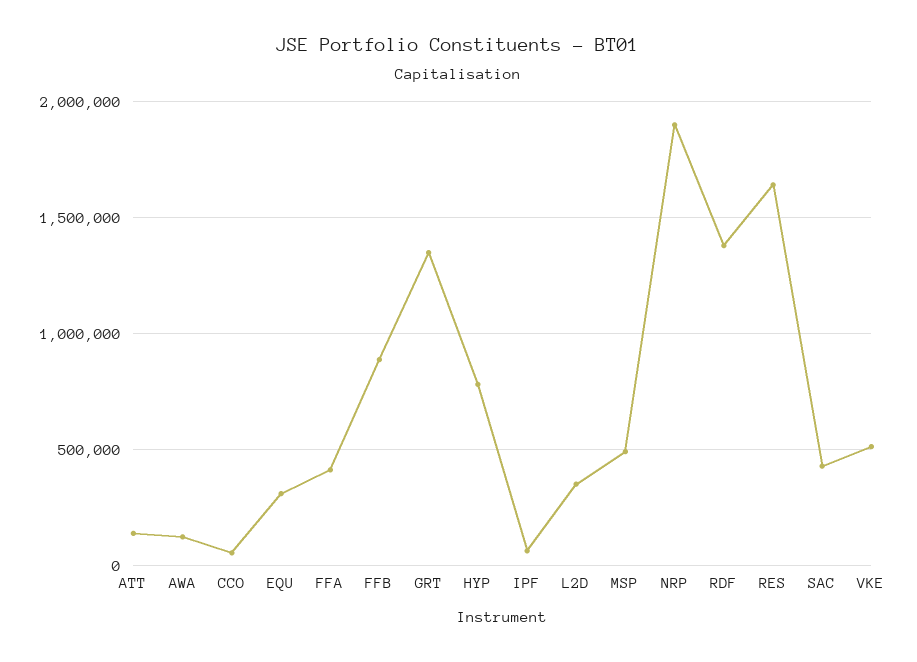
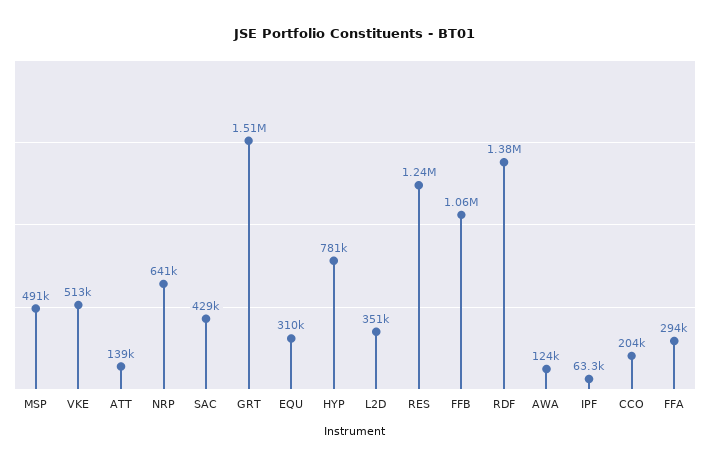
CCO: 50000 -> 204000
FFA: 400000 -> 294000
FFB: 900000 -> 1060000
GRT: 1350000 -> 1510000
NRP: 1900000 -> 641000
RES: 1650000 -> 1240000

